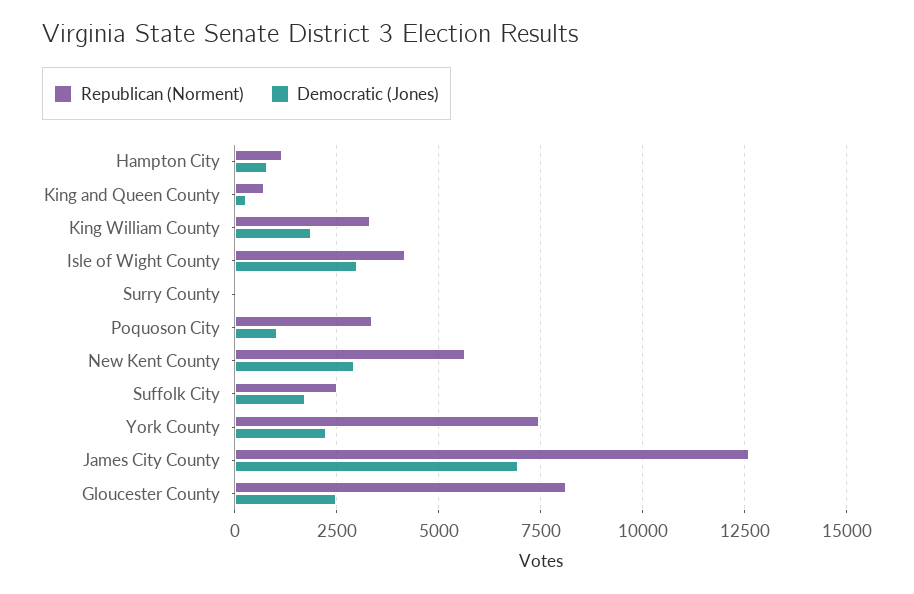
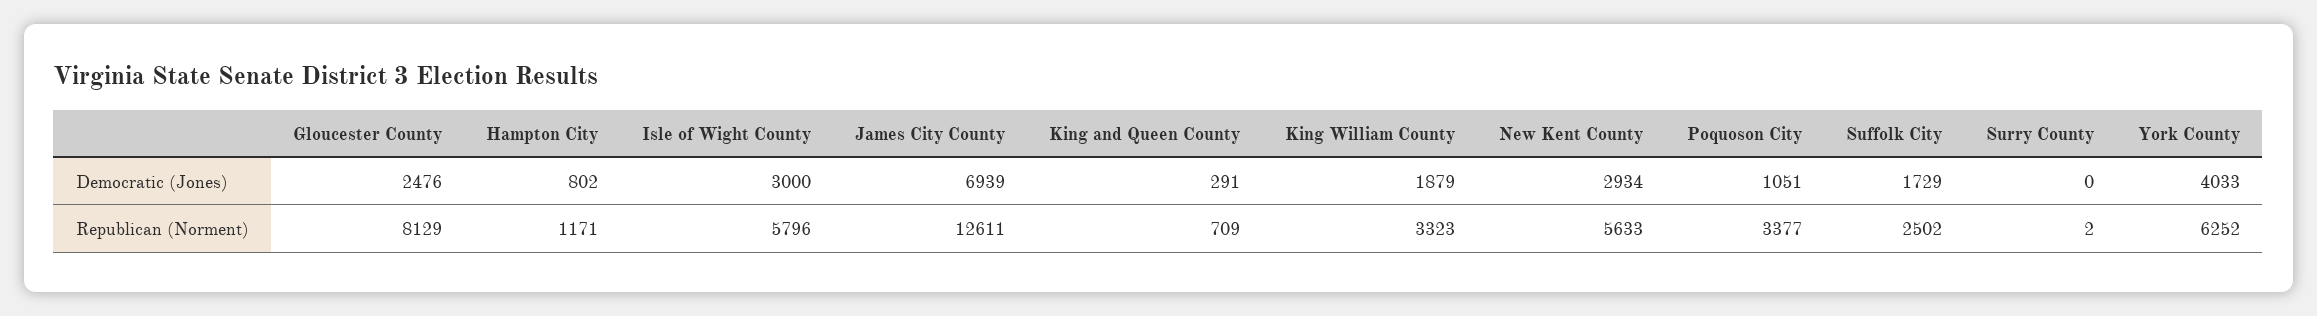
Republican (Norment), Isle of Wight County: 4250 -> 5796
Republican (Norment), York County: 7500 -> 6252
Democratic (Jones), York County: 2250 -> 4033

